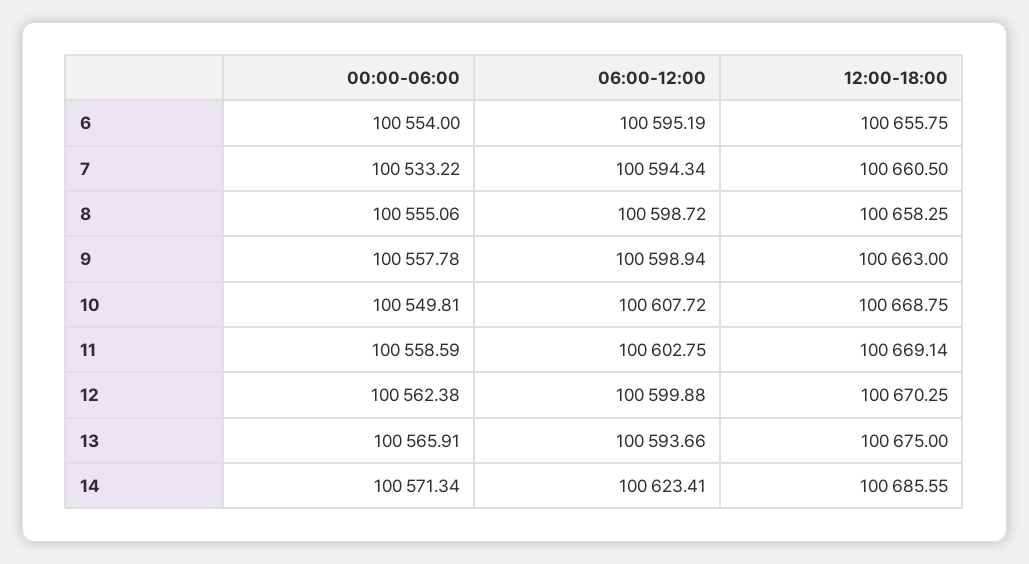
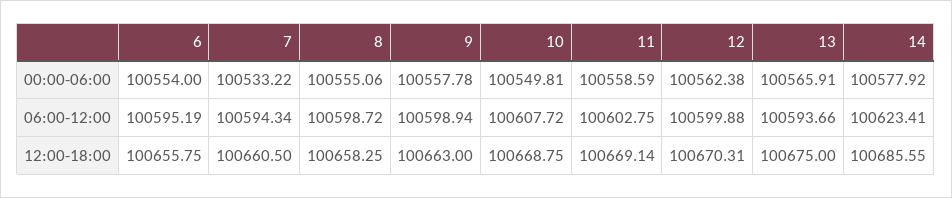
12:00-18:00, 12: 100670.25 -> 100670.31
00:00-06:00, 14: 100571.34 -> 100577.92

